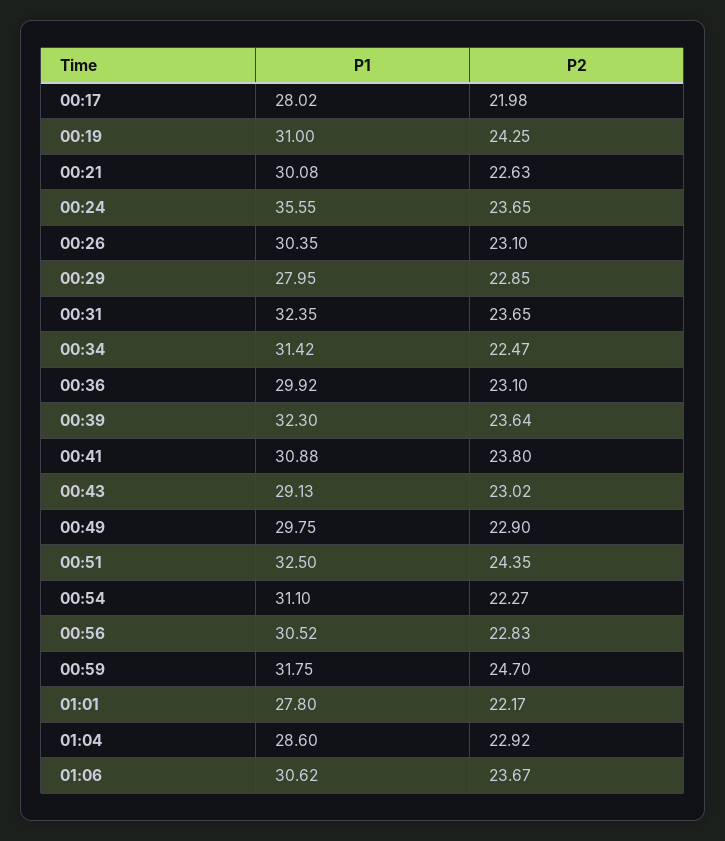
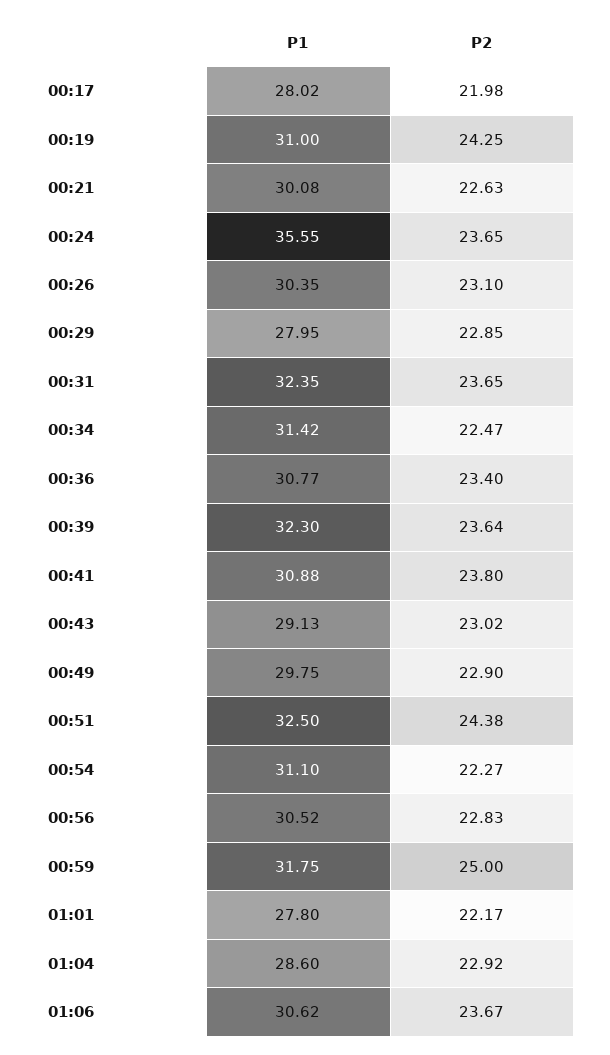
P1, 00:36: 29.92 -> 30.77
P2, 00:36: 23.1 -> 23.4
P2, 00:51: 24.35 -> 24.38
P2, 00:59: 24.7 -> 25

